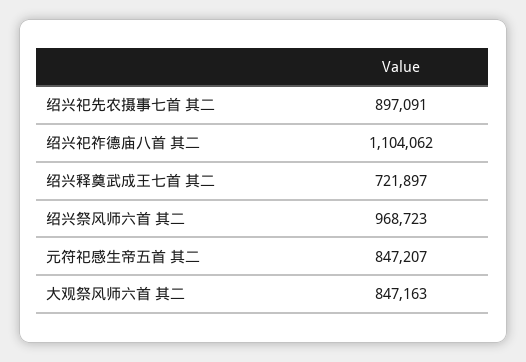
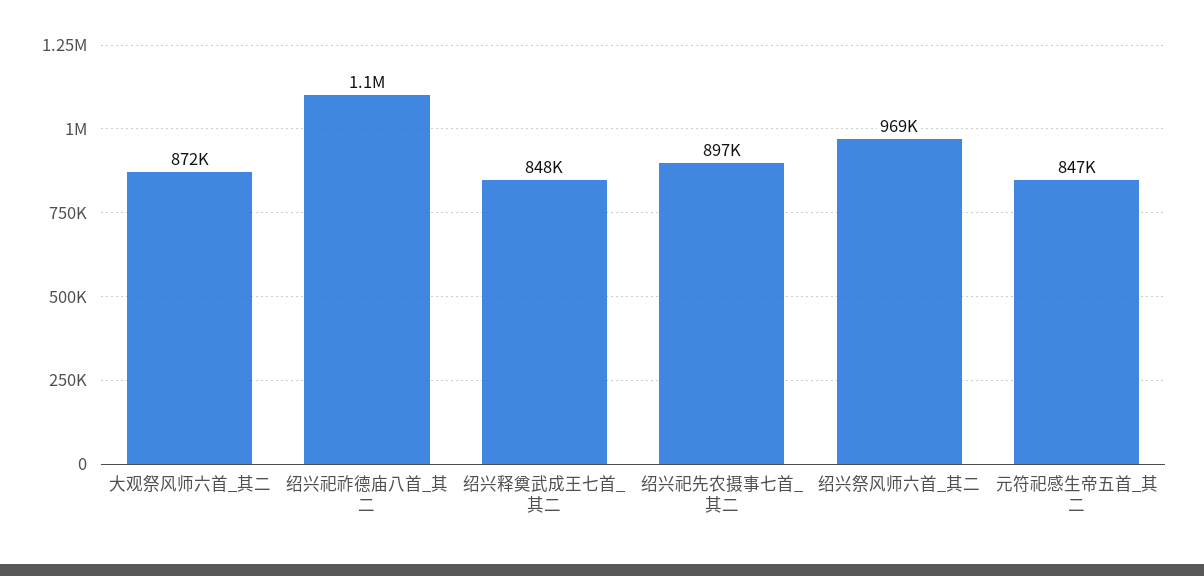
绍兴释奠武成王七首 其二: 721897 -> 848000
大观祭风师六首 其二: 847163 -> 872000

